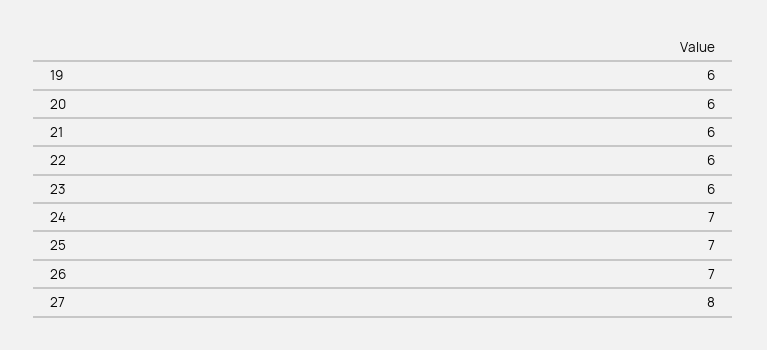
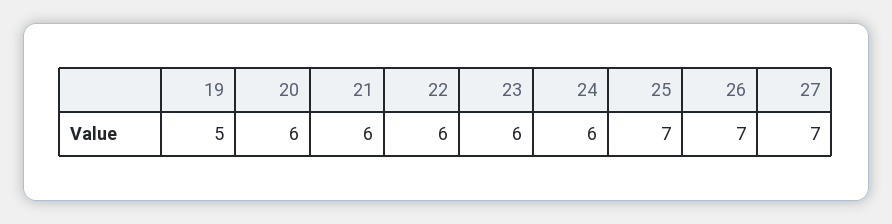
19: 6 -> 5
24: 7 -> 6
27: 8 -> 7

